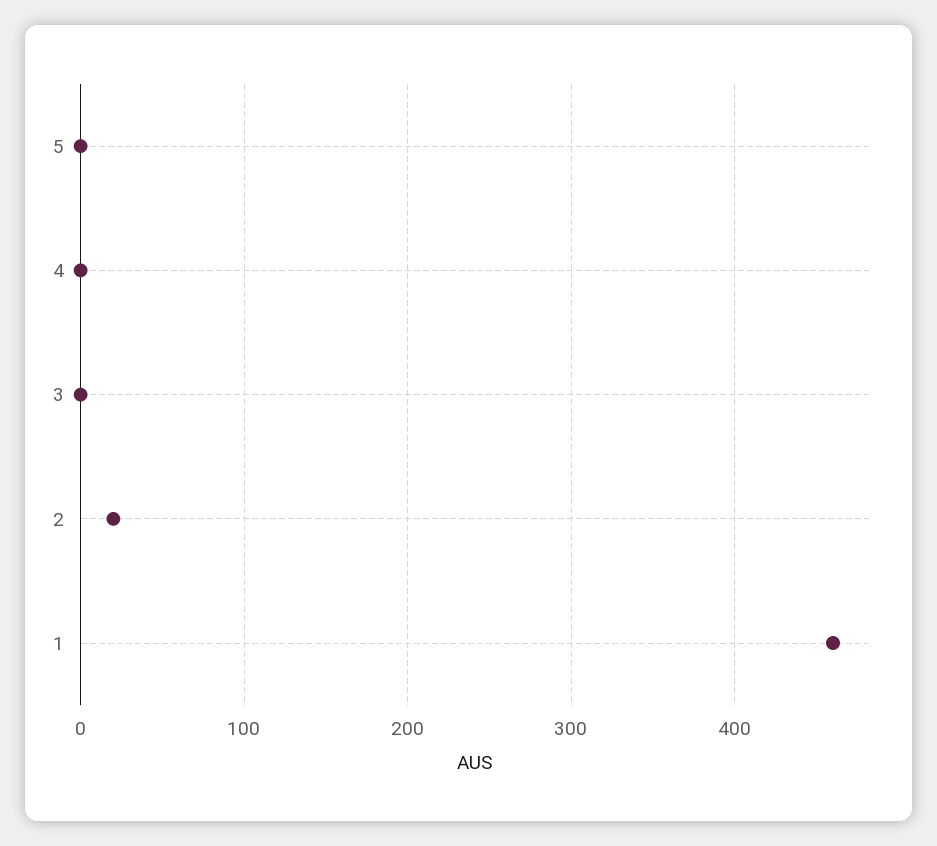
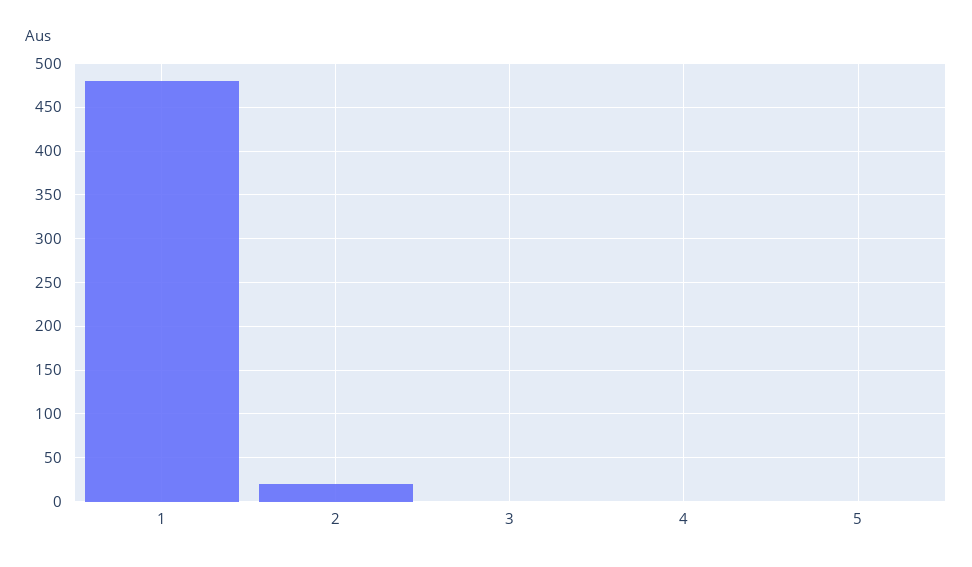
1: 460 -> 480

